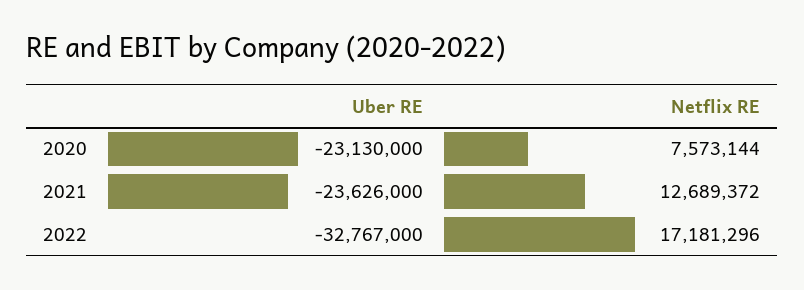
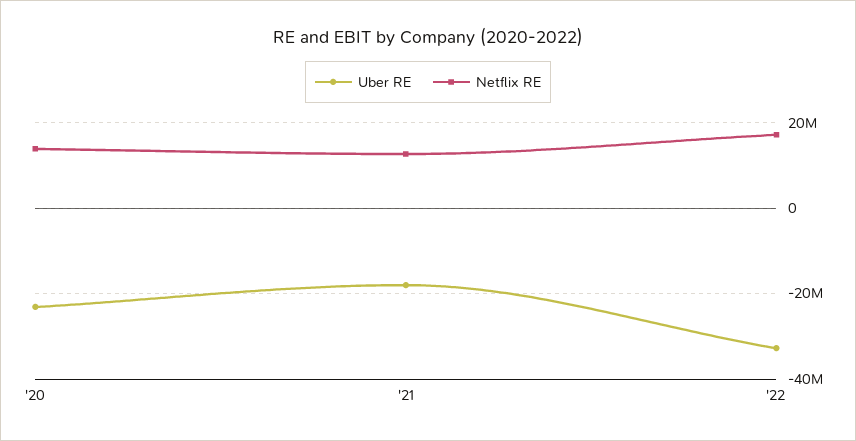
Netflix RE, 2020: 7573144 -> 14000000
Uber RE, 2021: -23626000 -> -18000000

